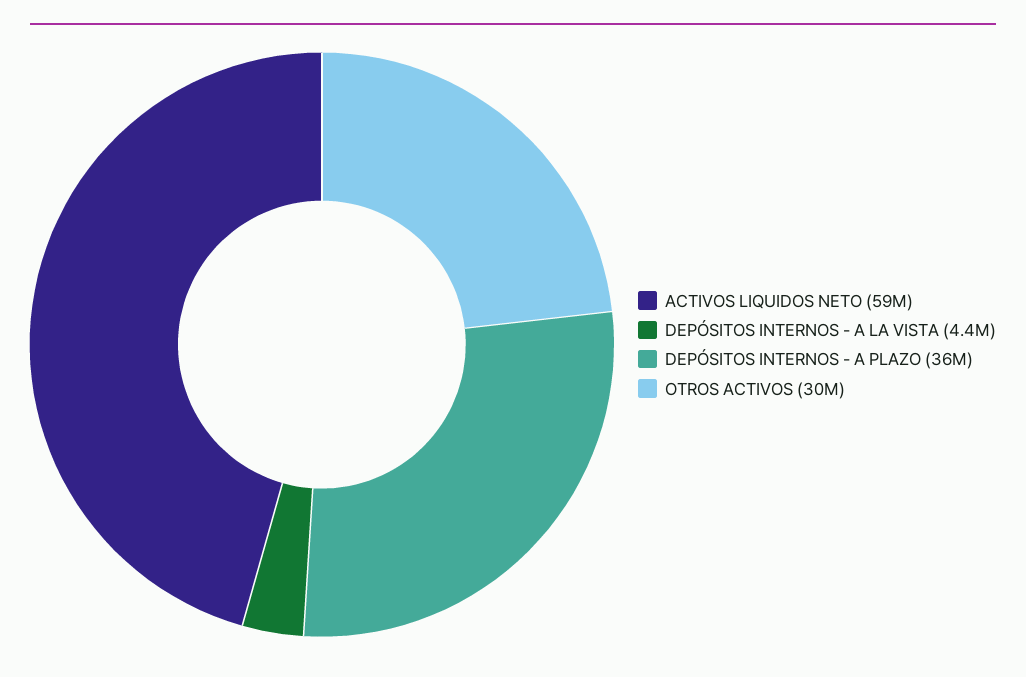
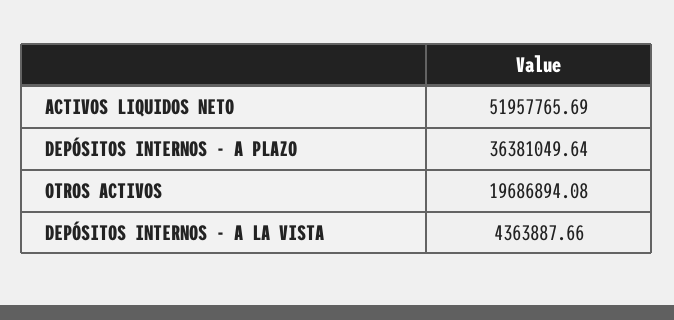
ACTIVOS LIQUIDOS NETO: 59000000 -> 51957765.69
OTROS ACTIVOS: 30000000 -> 19686894.08

